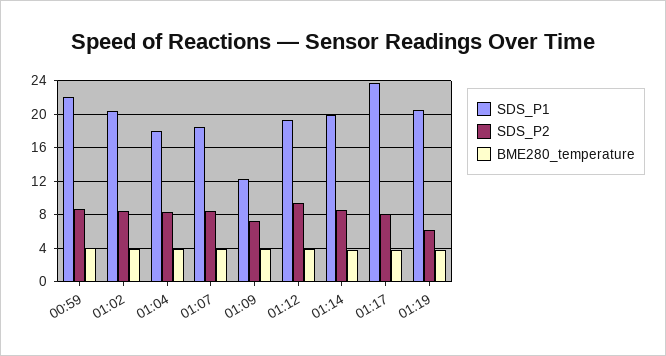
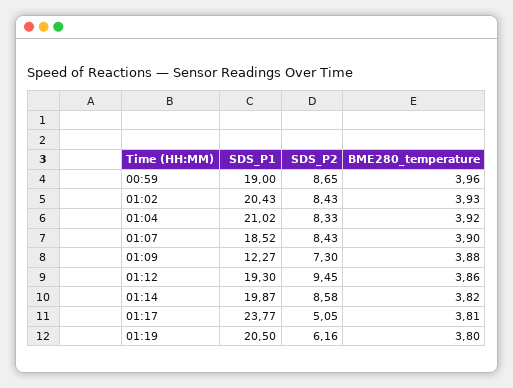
SDS_P1, 00:59: 22 -> 19
SDS_P1, 01:04: 18 -> 21.02
SDS_P2, 01:17: 8 -> 5.05

